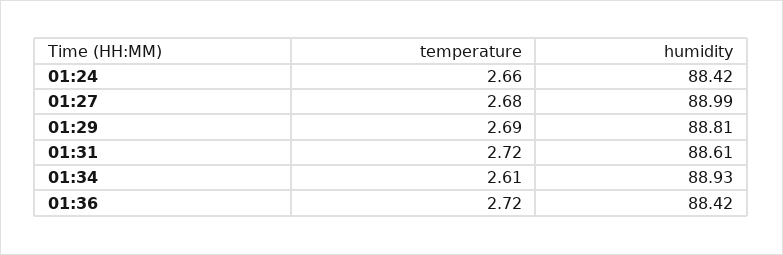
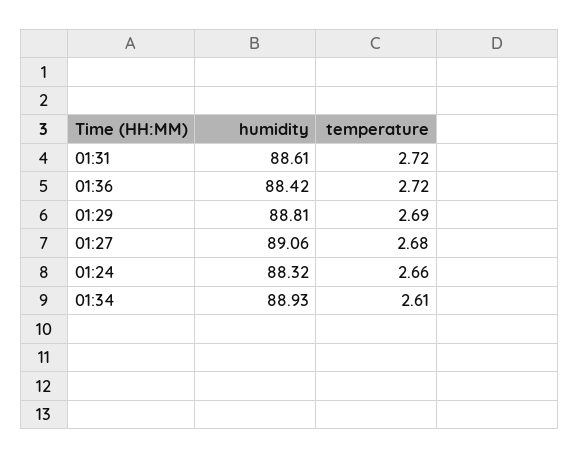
humidity, 01:24: 88.42 -> 88.32
humidity, 01:27: 88.99 -> 89.06

